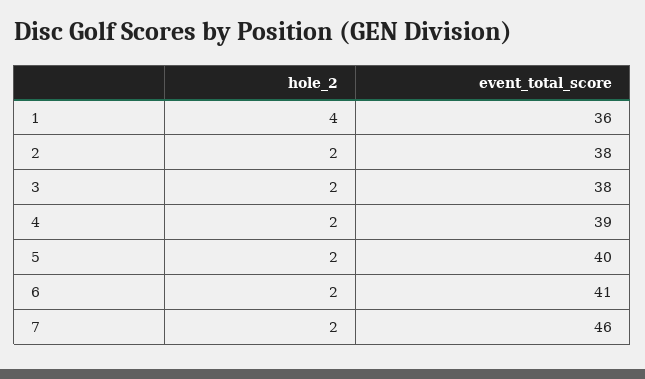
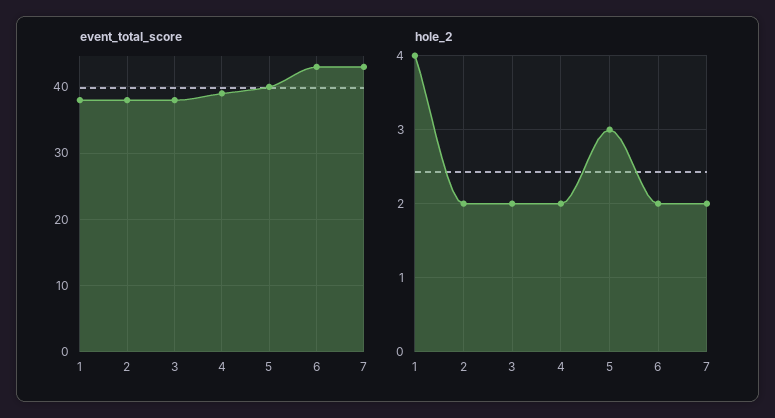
event_total_score, 1: 36 -> 38
hole_2, 5: 2 -> 3
event_total_score, 6: 41 -> 43
event_total_score, 7: 46 -> 43

